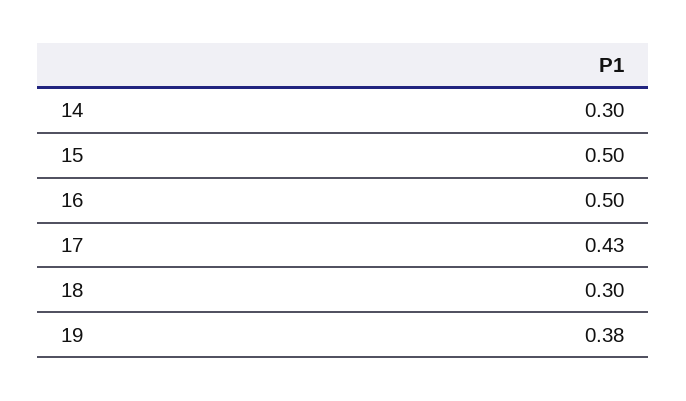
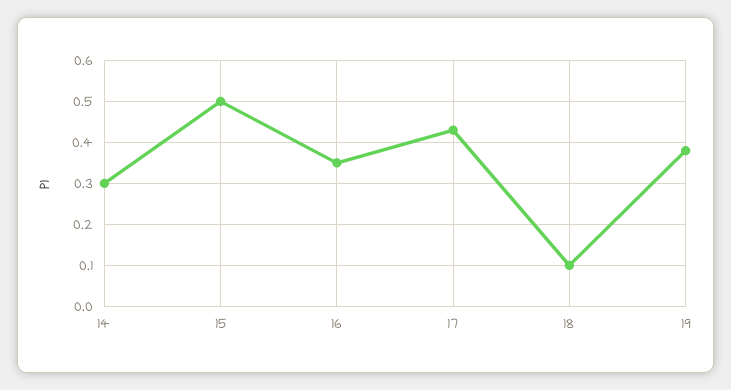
16: 0.5 -> 0.35
18: 0.3 -> 0.1

